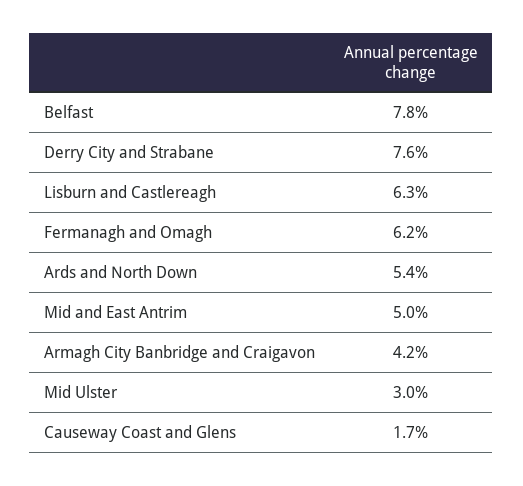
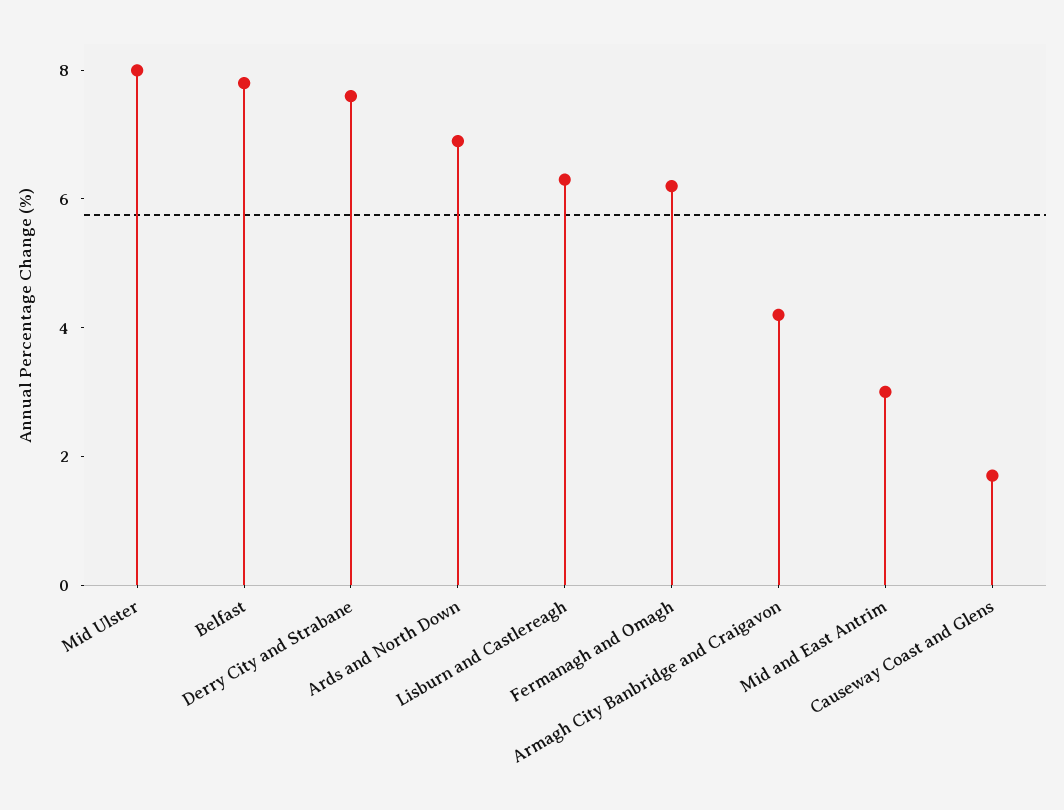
Ards and North Down: 5.4 -> 7
Mid and East Antrim: 5 -> 3
Mid Ulster: 3 -> 8

